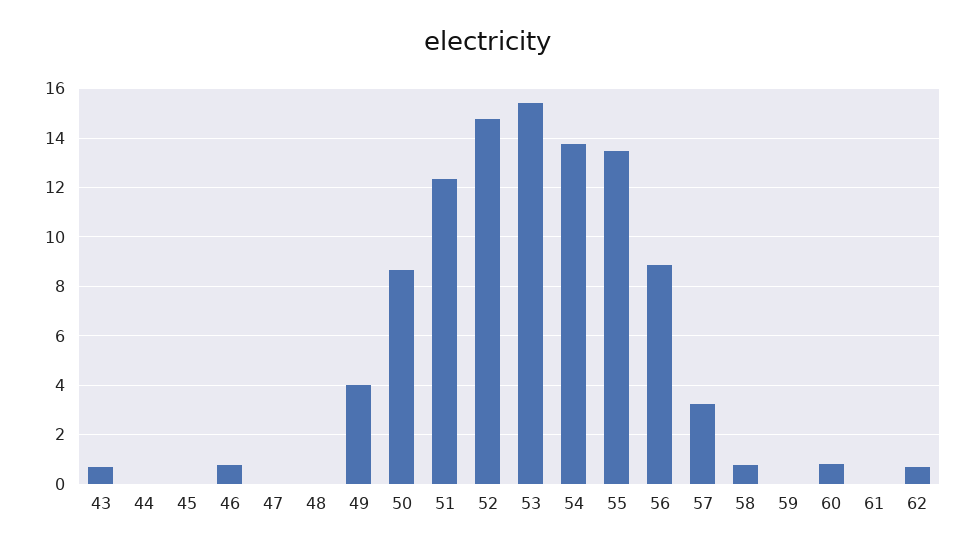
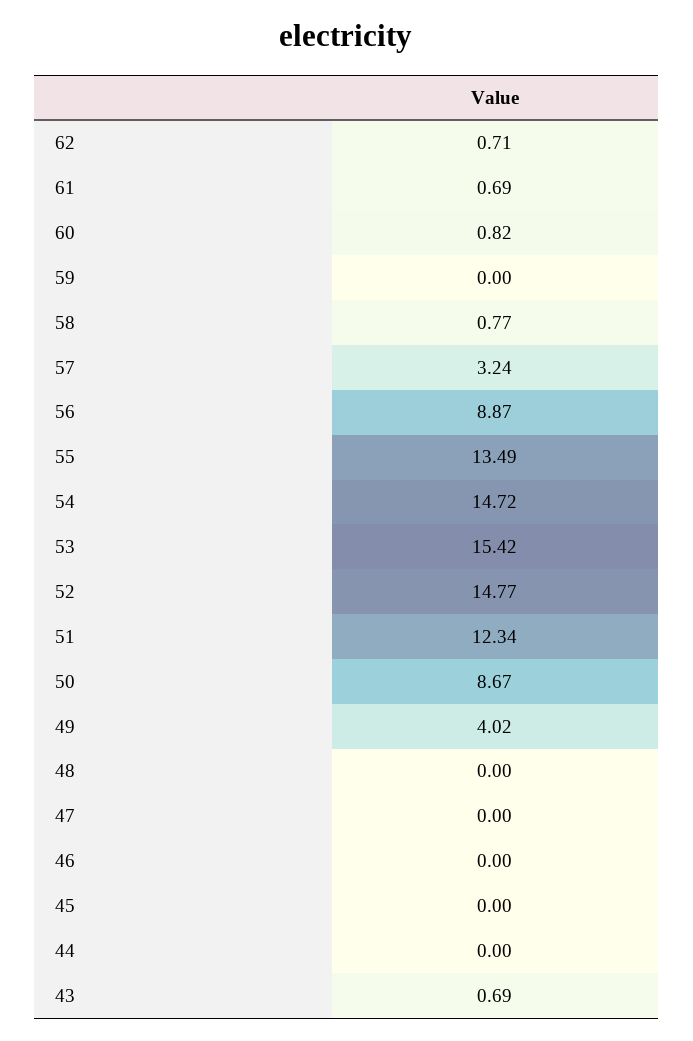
46: 0.75 -> 0
54: 13.75 -> 14.72
61: 0 -> 0.69

